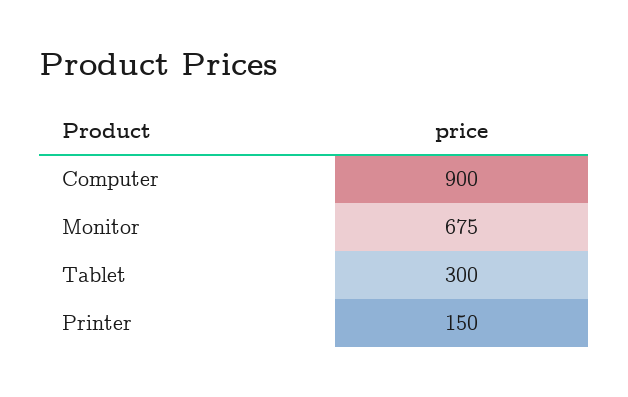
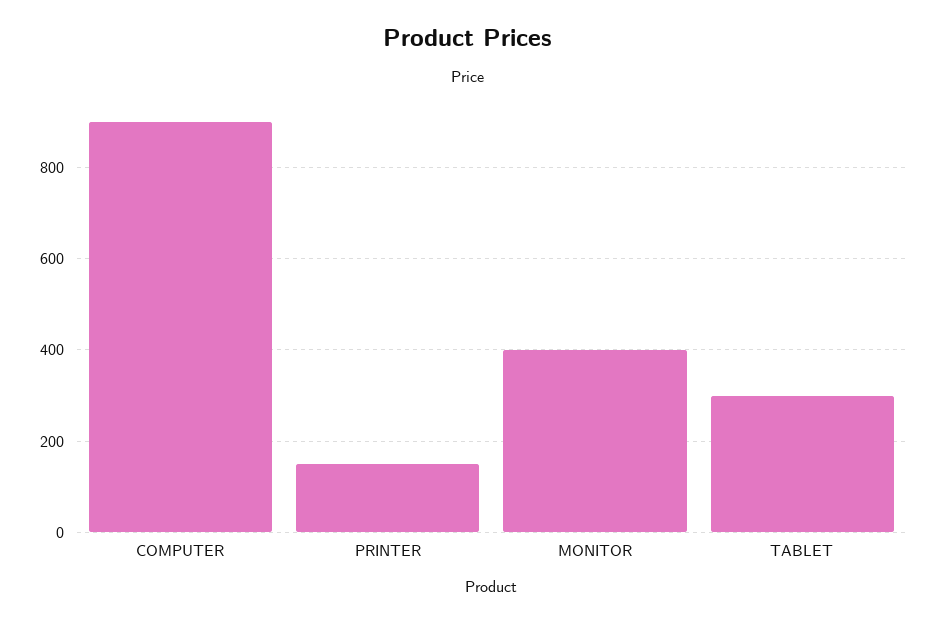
Monitor: 675 -> 400

